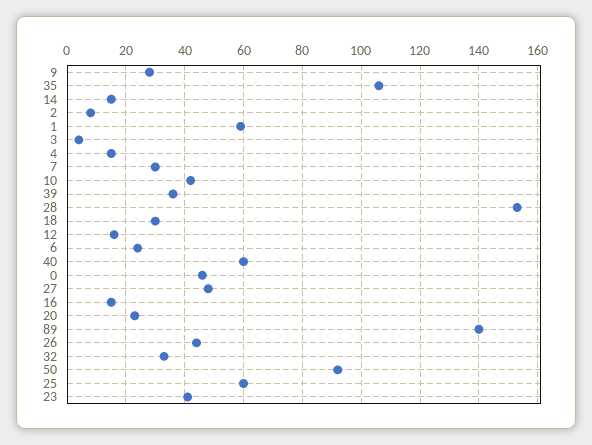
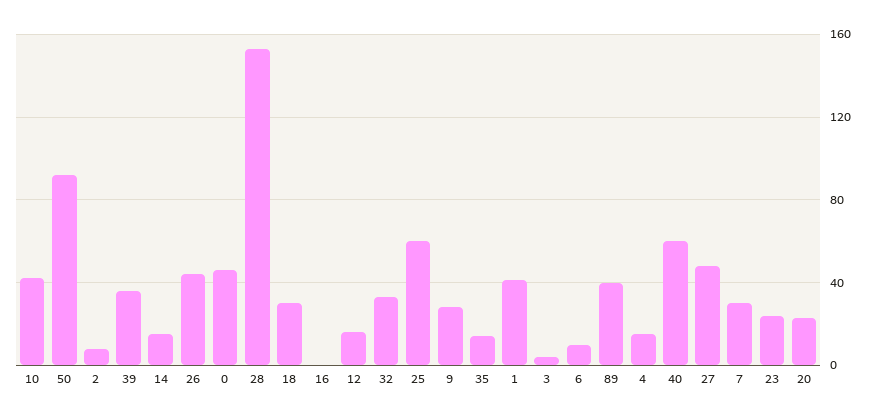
35: 105 -> 15
1: 60 -> 40
6: 25 -> 10
16: 15 -> 0
89: 140 -> 40
23: 40 -> 25

